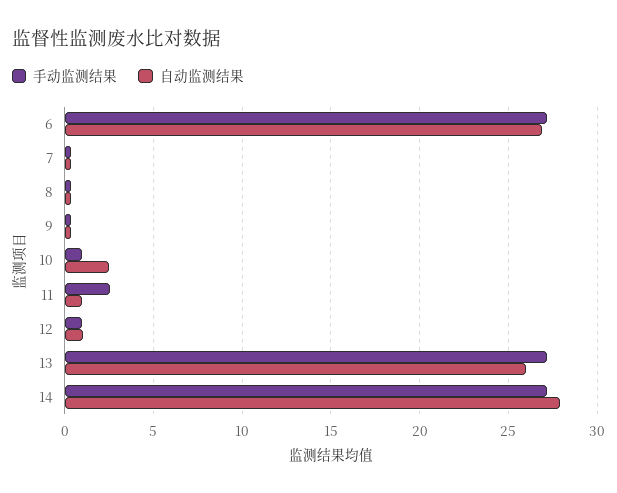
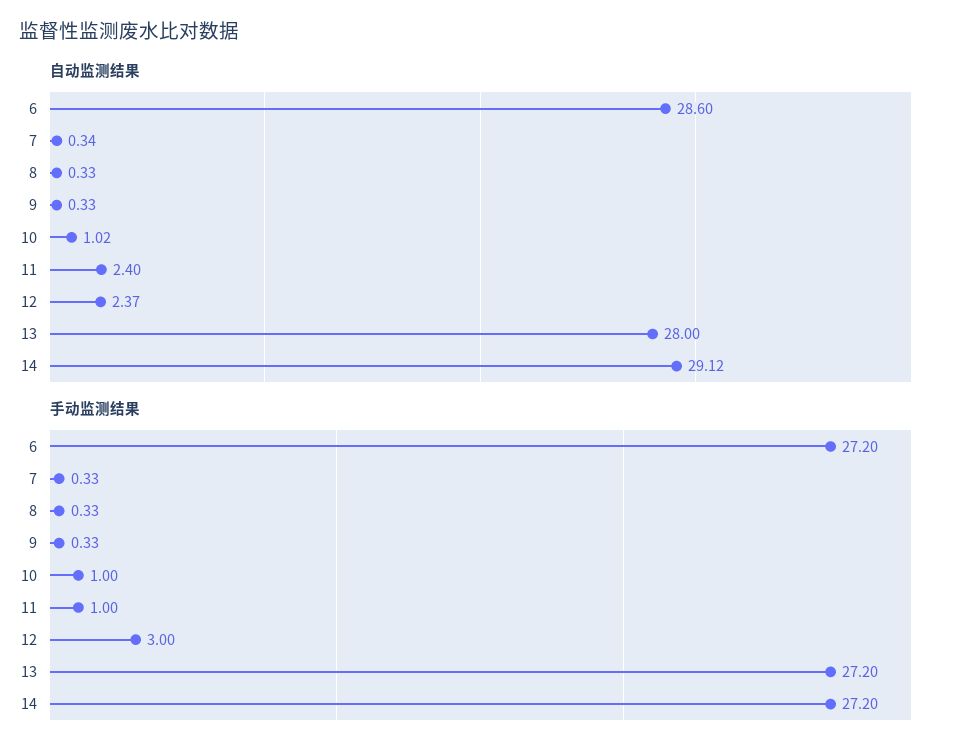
自动监测结果, 6: 27 -> 28.6
自动监测结果, 10: 2.5 -> 1.02
手动监测结果, 11: 2.5 -> 1
自动监测结果, 11: 1 -> 2.4
手动监测结果, 12: 1 -> 3
自动监测结果, 12: 1 -> 2.37
自动监测结果, 13: 26 -> 28
自动监测结果, 14: 28 -> 29.12

